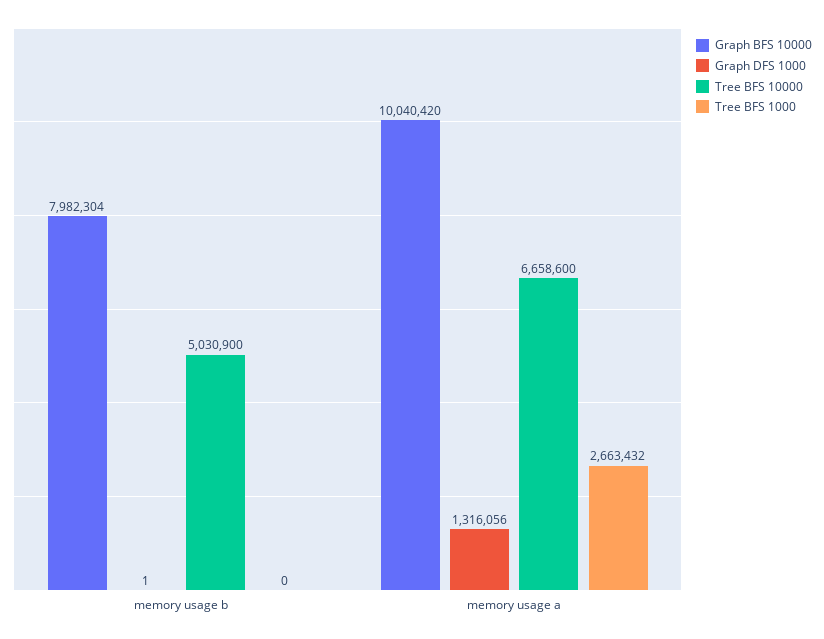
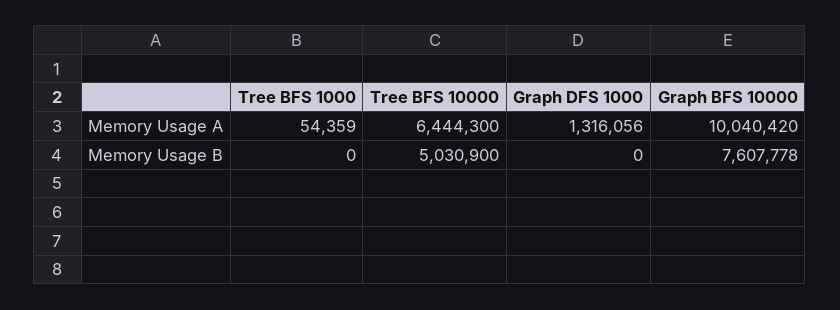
Graph BFS 10000, memory usage b: 7982304 -> 7607778
Graph DFS 1000, memory usage b: 1 -> 0
Tree BFS 10000, memory usage a: 6658600 -> 6444300
Tree BFS 1000, memory usage a: 2663432 -> 54359

